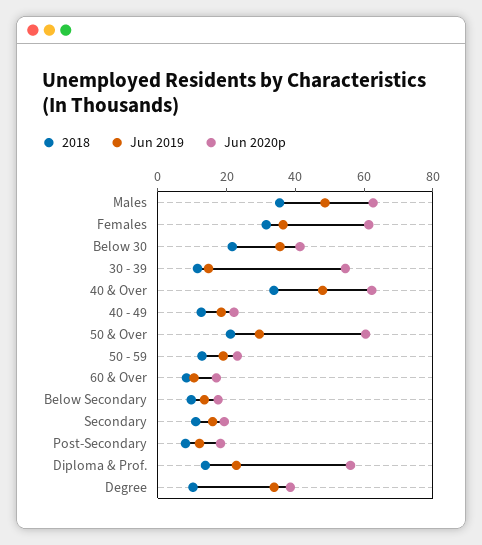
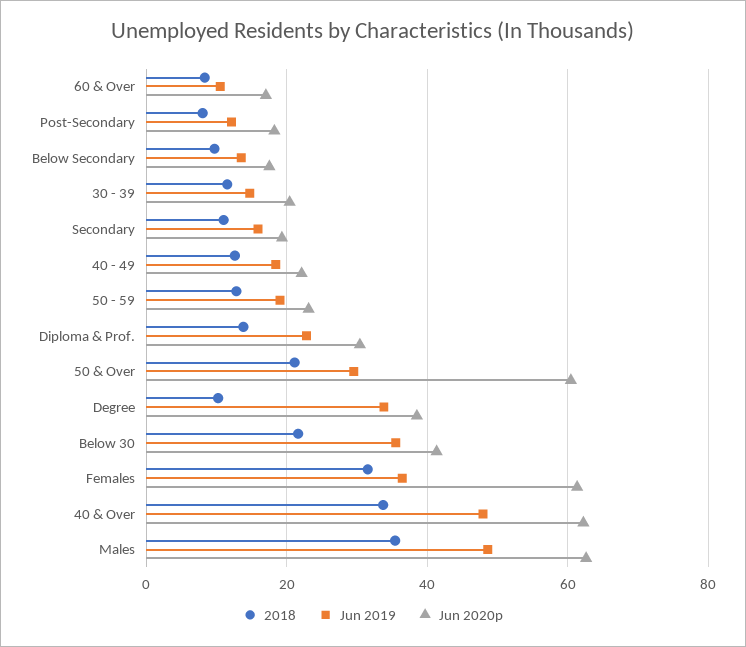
Jun 2020p, 30 - 39: 55 -> 20
Jun 2020p, Diploma & Prof.: 55 -> 30

